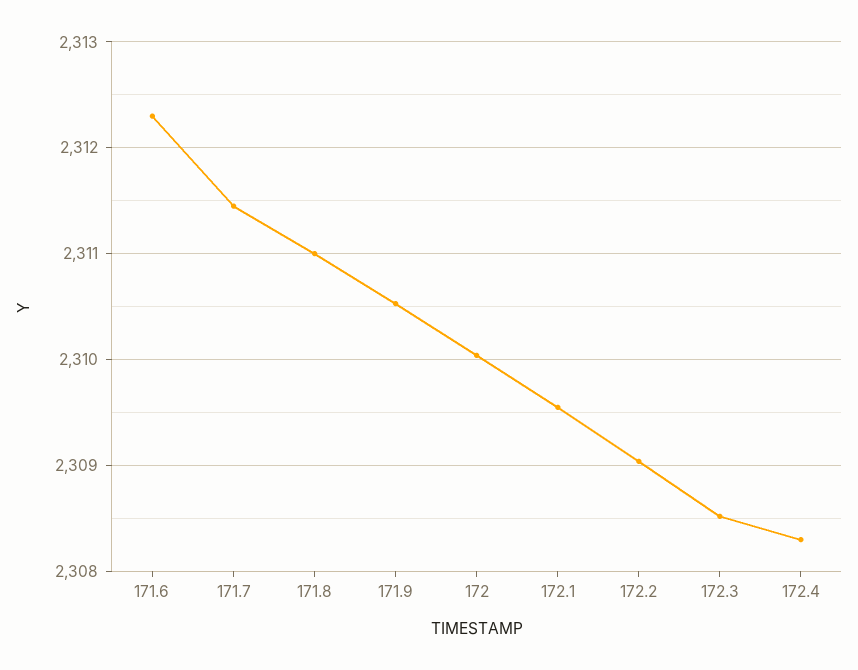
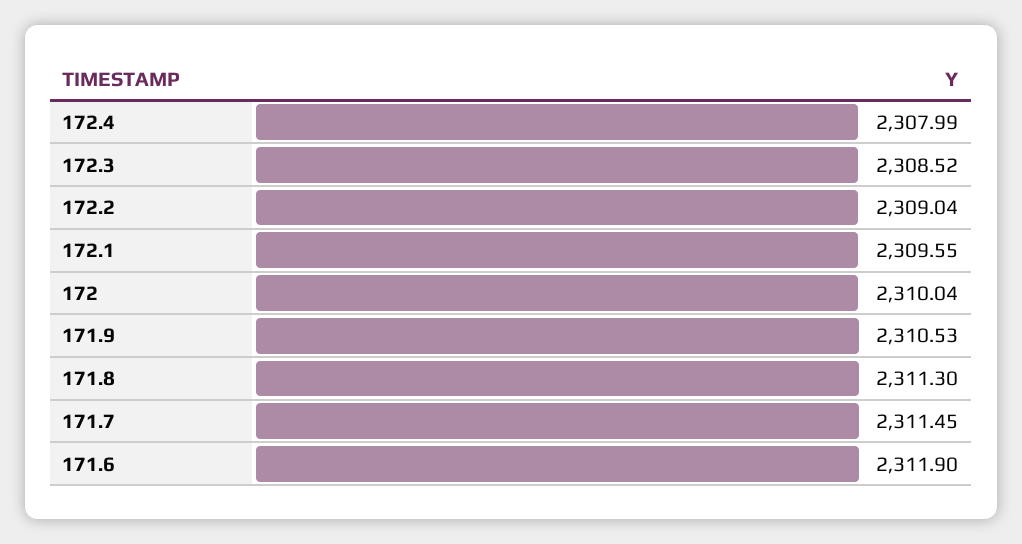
171.6: 2312.3 -> 2311.9
171.8: 2311 -> 2311.3
172.4: 2308.3 -> 2307.99

